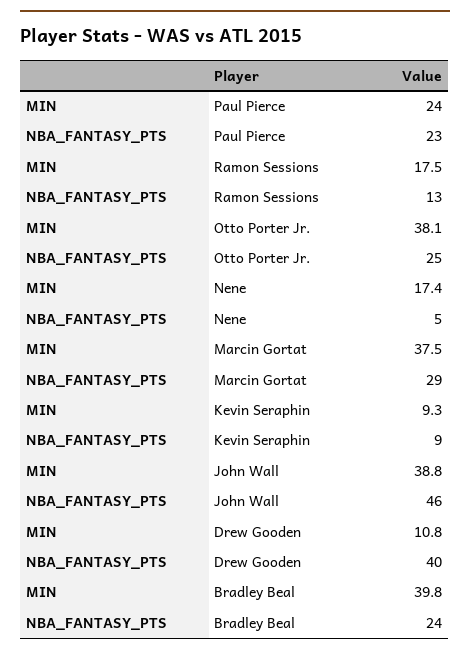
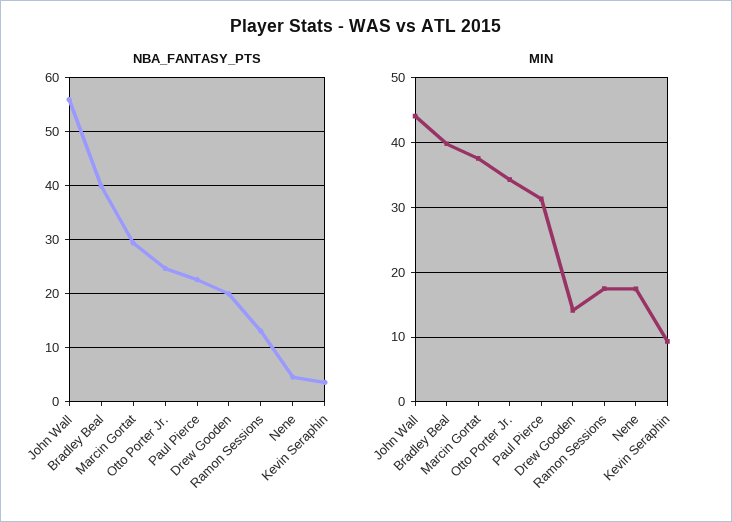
MIN, Paul Pierce: 24 -> 31
MIN, Otto Porter Jr.: 38.1 -> 34
NBA_FANTASY_PTS, Kevin Seraphin: 9 -> 4
MIN, John Wall: 38.8 -> 44
NBA_FANTASY_PTS, John Wall: 46 -> 56
MIN, Drew Gooden: 10.8 -> 14
NBA_FANTASY_PTS, Drew Gooden: 40 -> 20
NBA_FANTASY_PTS, Bradley Beal: 24 -> 40

